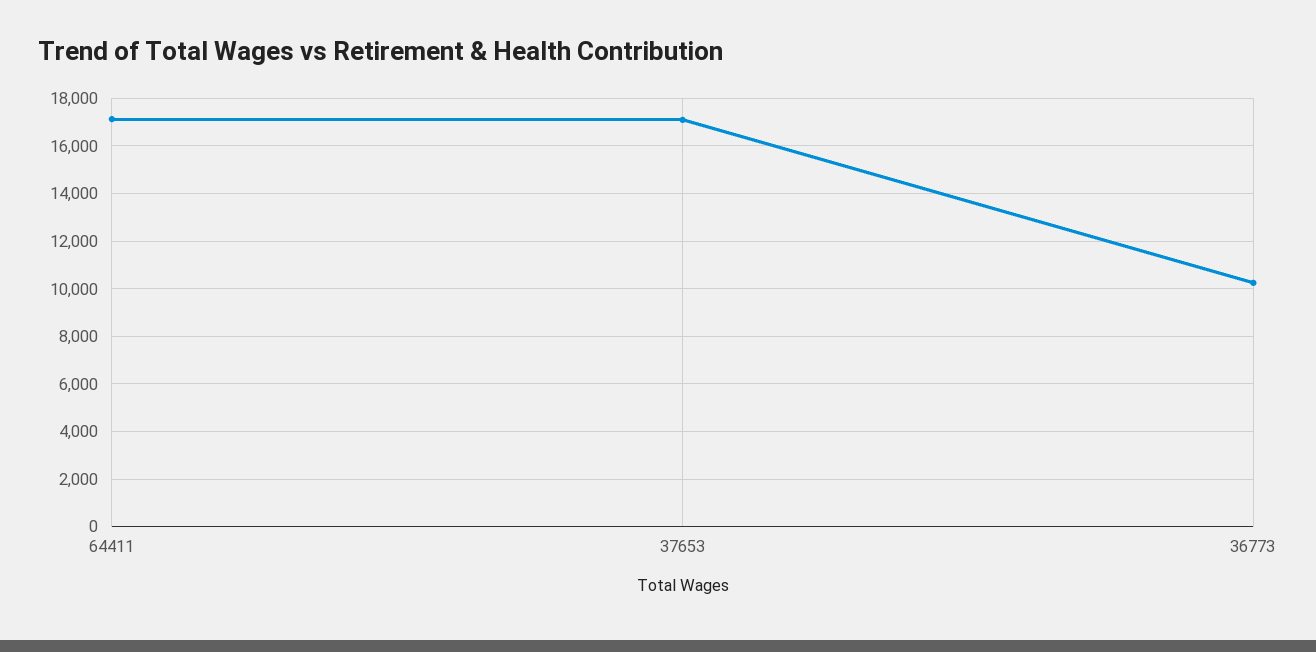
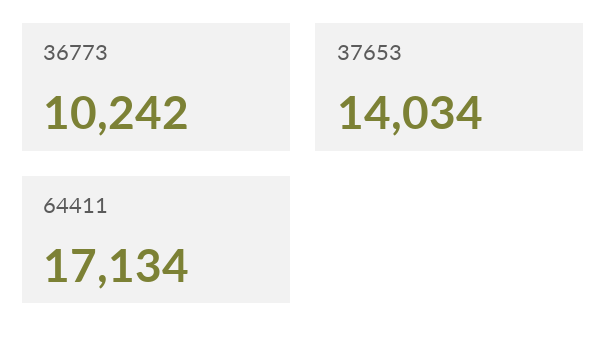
37653: 17000 -> 14034

